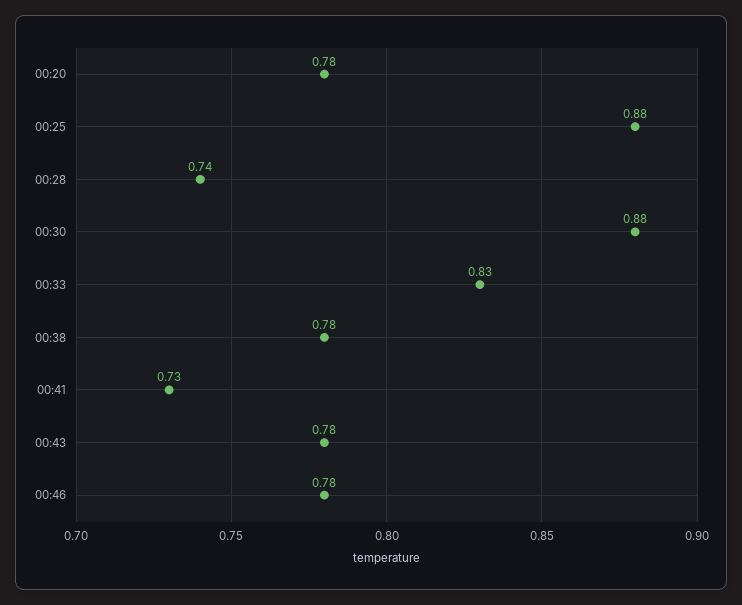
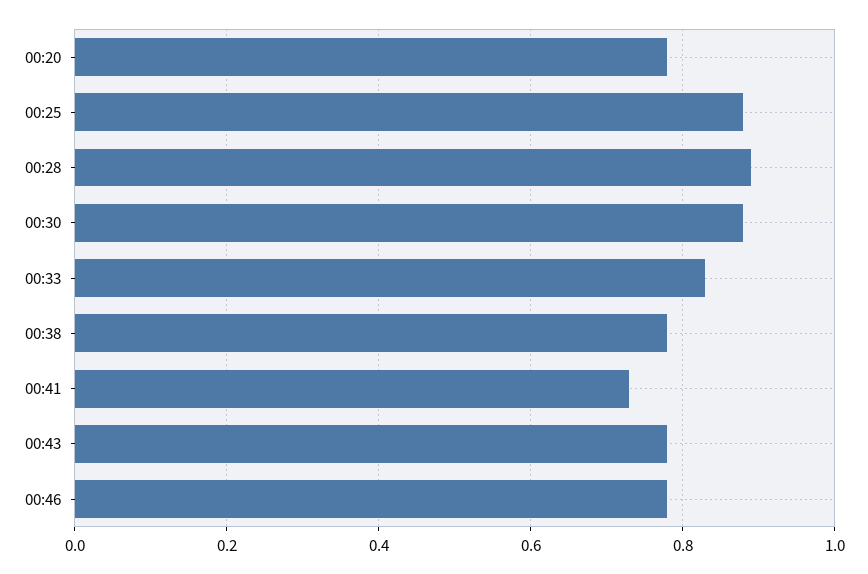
00:28: 0.74 -> 0.9

